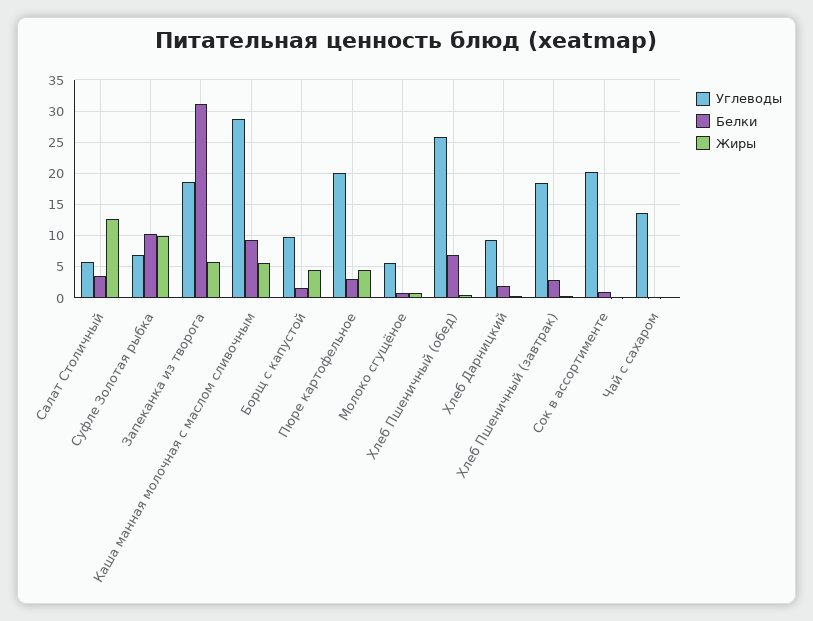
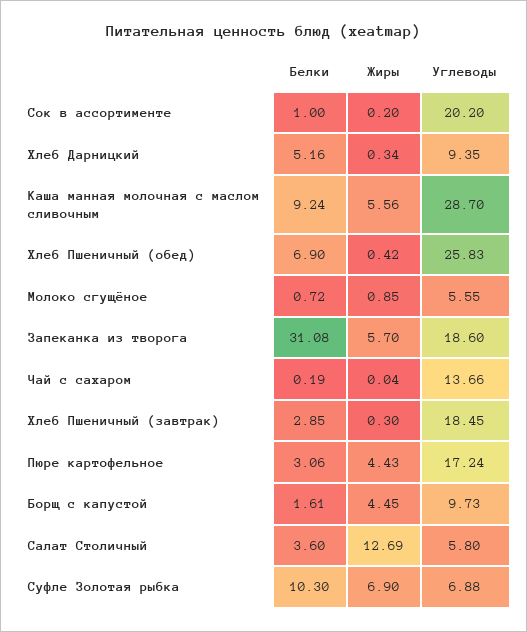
Жиры, Суфле Золотая рыбка: 10 -> 6.9
Углеводы, Пюре картофельное: 20 -> 17.24
Белки, Хлеб Дарницкий: 2 -> 5.16

